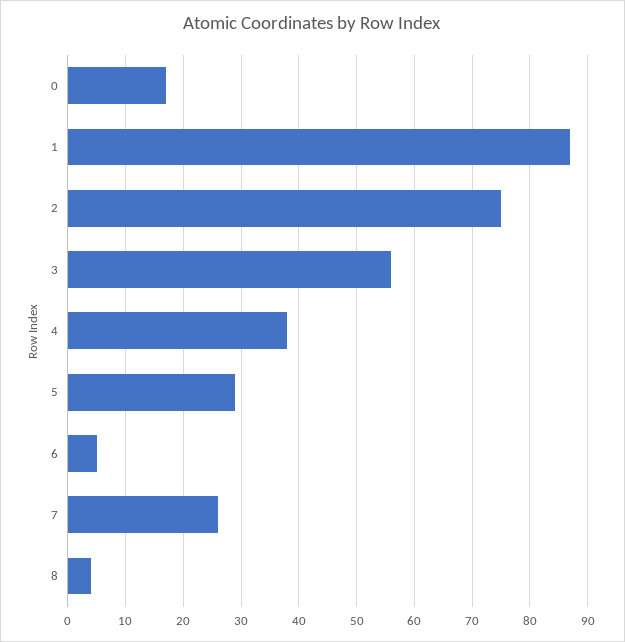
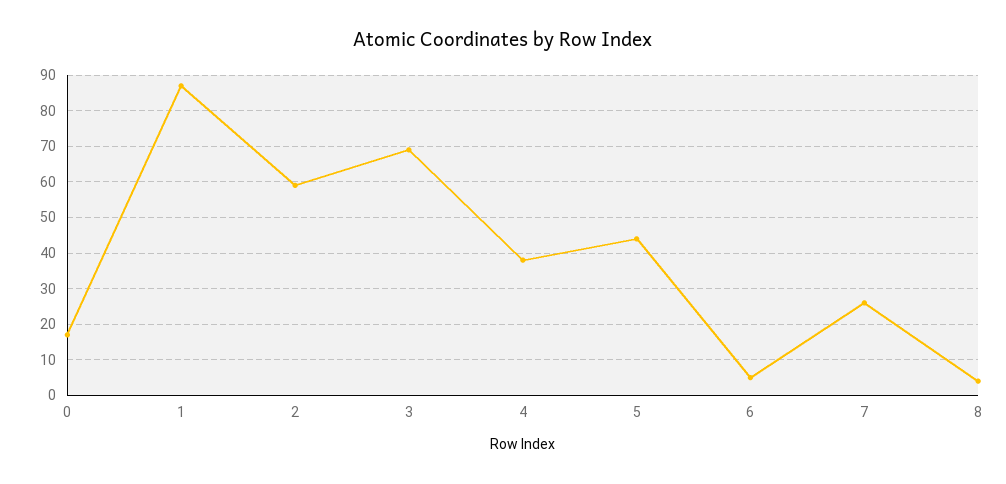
2: 75 -> 60
3: 55 -> 70
5: 30 -> 45

